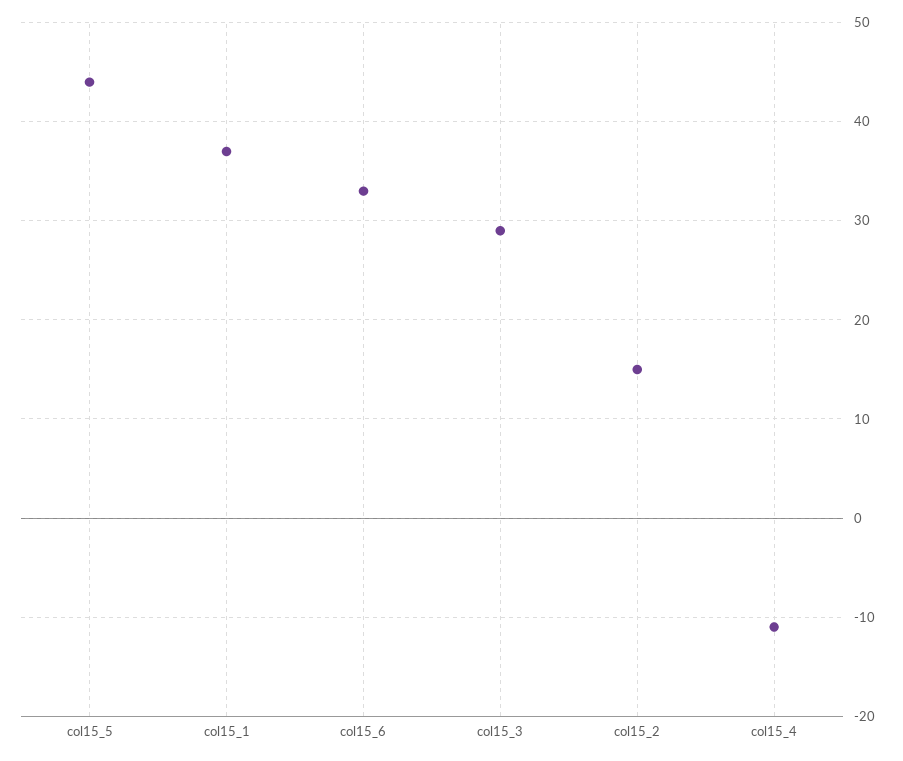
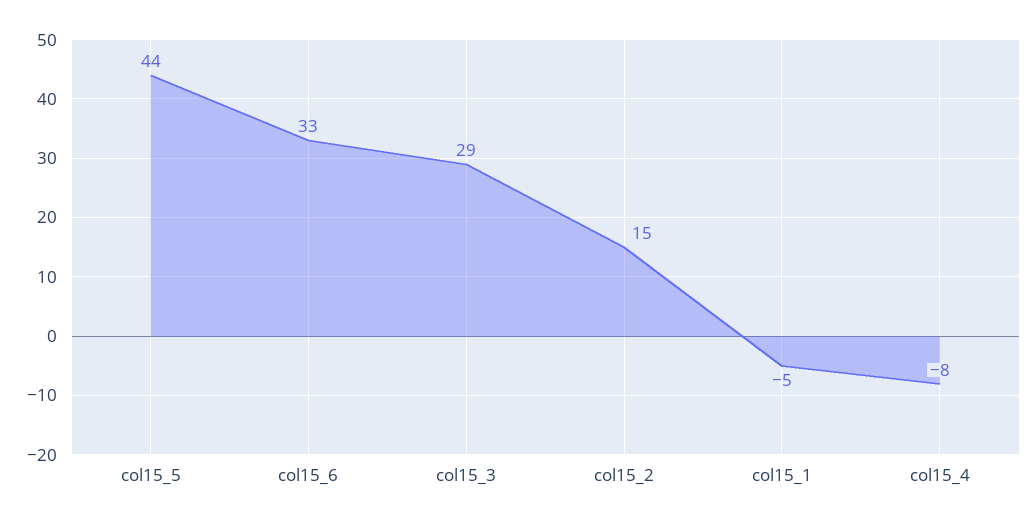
col15_1: 37 -> -5
col15_4: -11 -> -8

